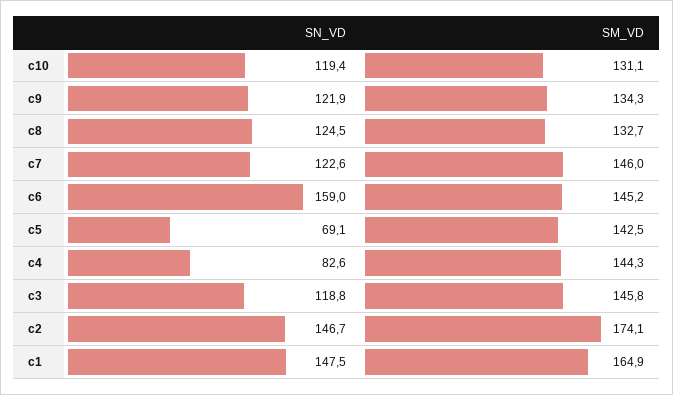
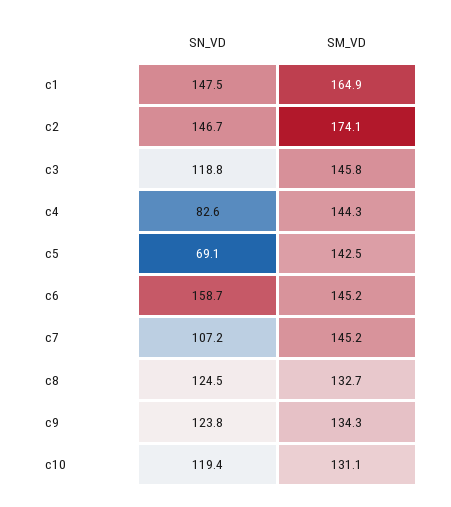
SN_VD, c9: 121.9 -> 123.8
SN_VD, c7: 122.6 -> 107.2
SM_VD, c7: 146 -> 145.2
SN_VD, c6: 159 -> 158.7

